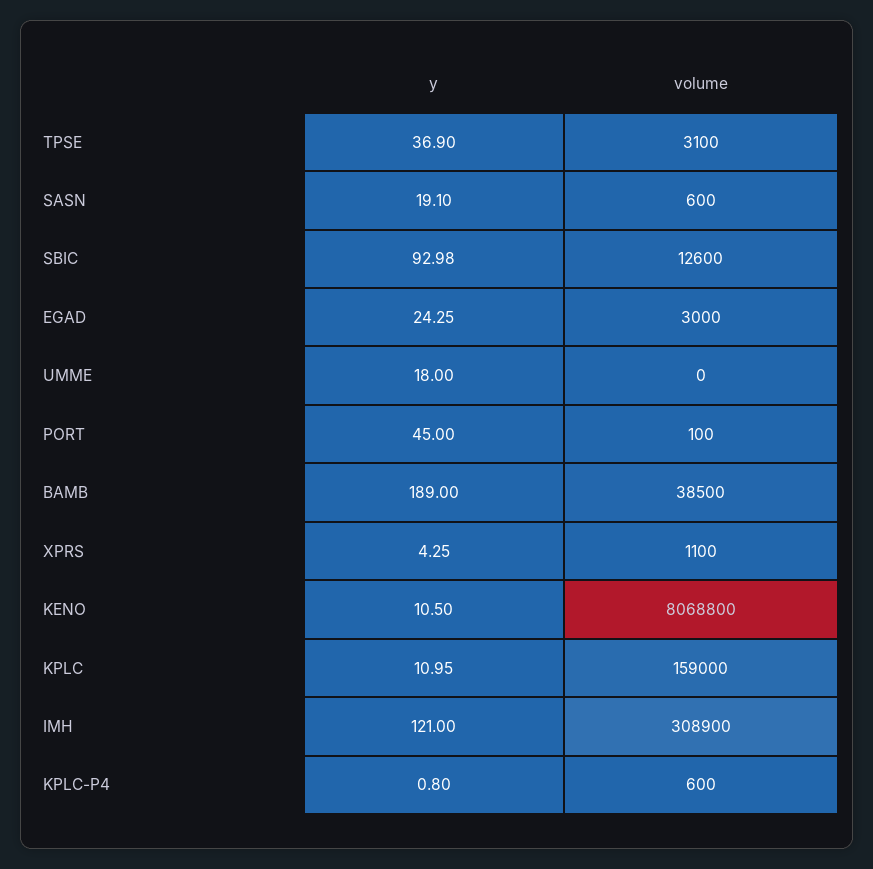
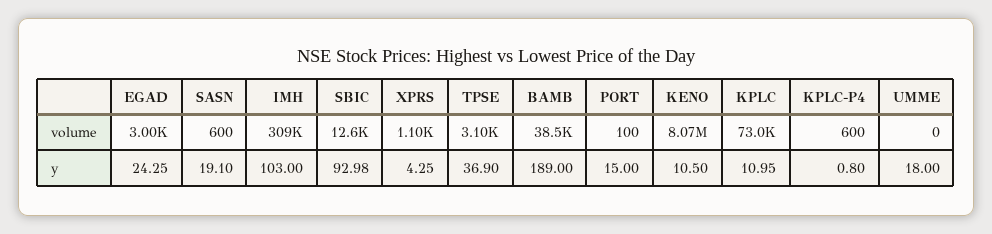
y, PORT: 45 -> 15
volume, KPLC: 159000 -> 73000
y, IMH: 121 -> 103

